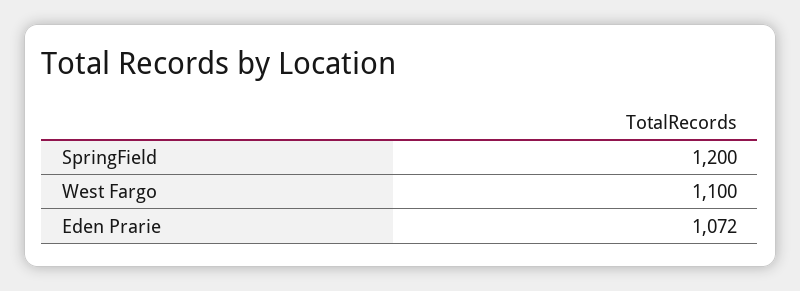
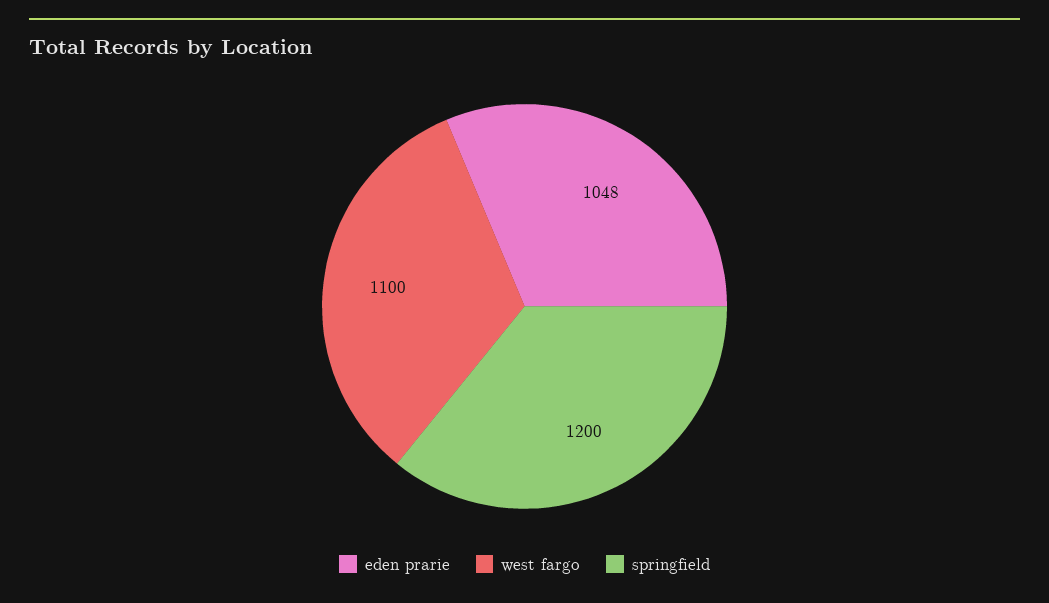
Eden Prarie: 1072 -> 1048

